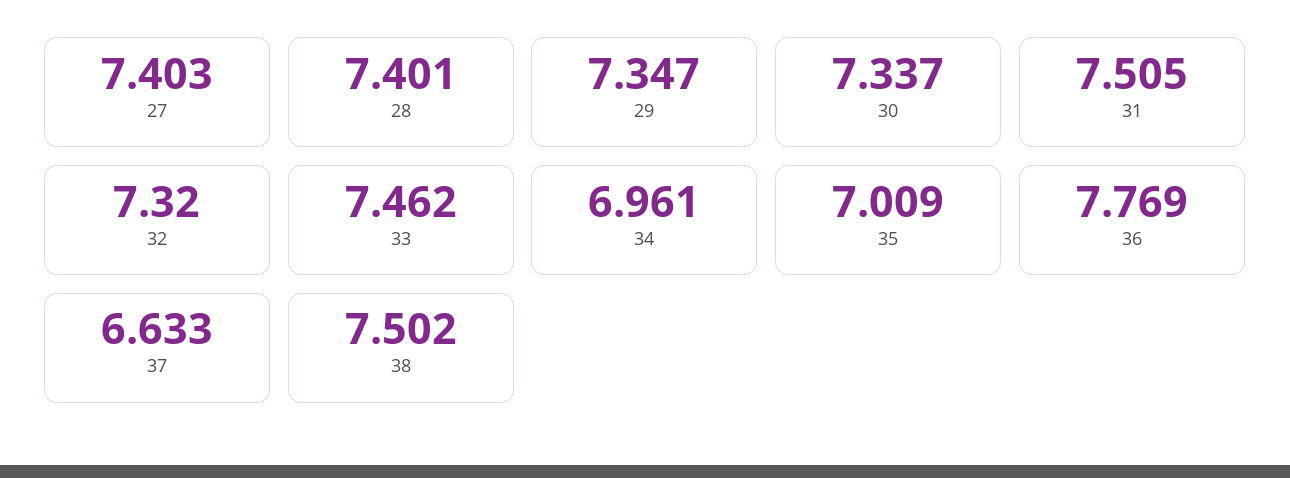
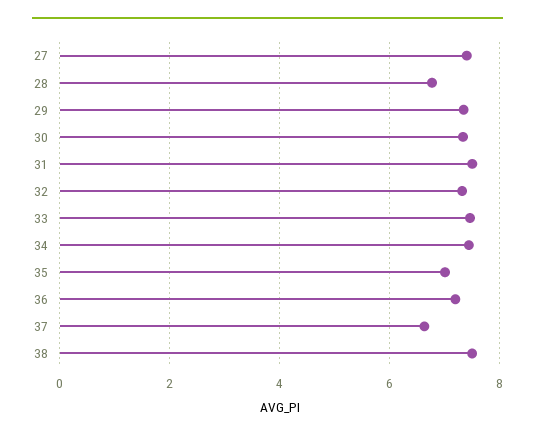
28: 7.401 -> 6.8
34: 6.961 -> 7.4
36: 7.769 -> 7.2

